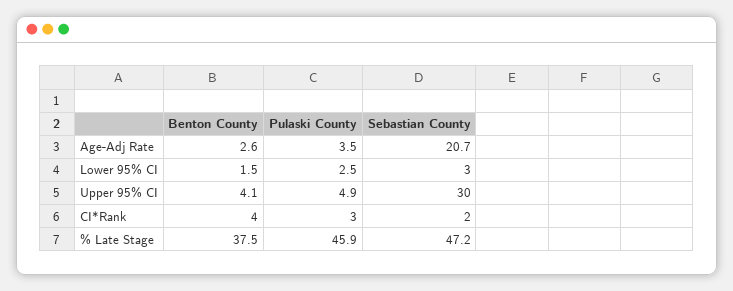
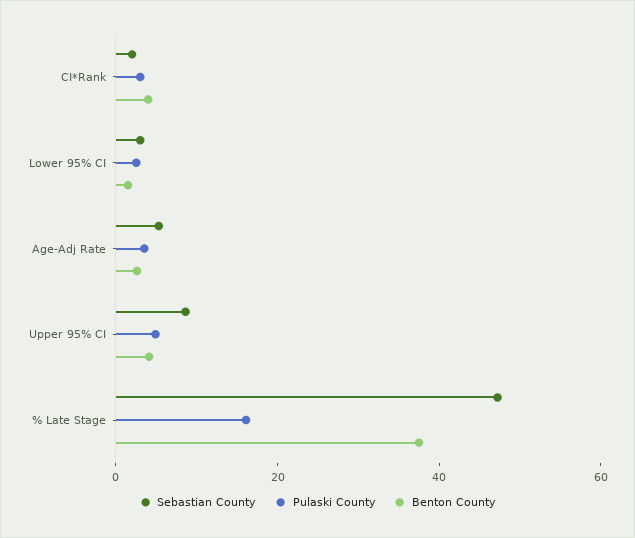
Sebastian County, Age-Adj Rate: 20.7 -> 5
Sebastian County, Upper 95% CI: 30 -> 10
Pulaski County, % Late Stage: 45.9 -> 15

